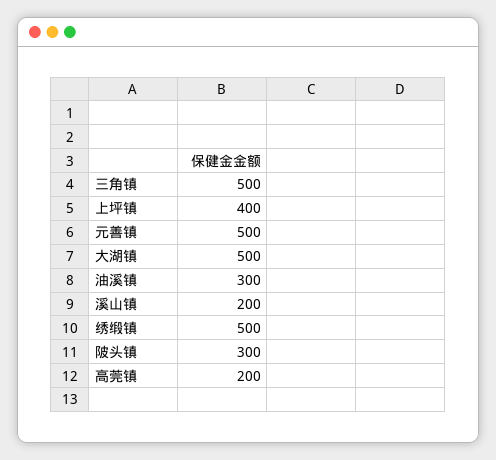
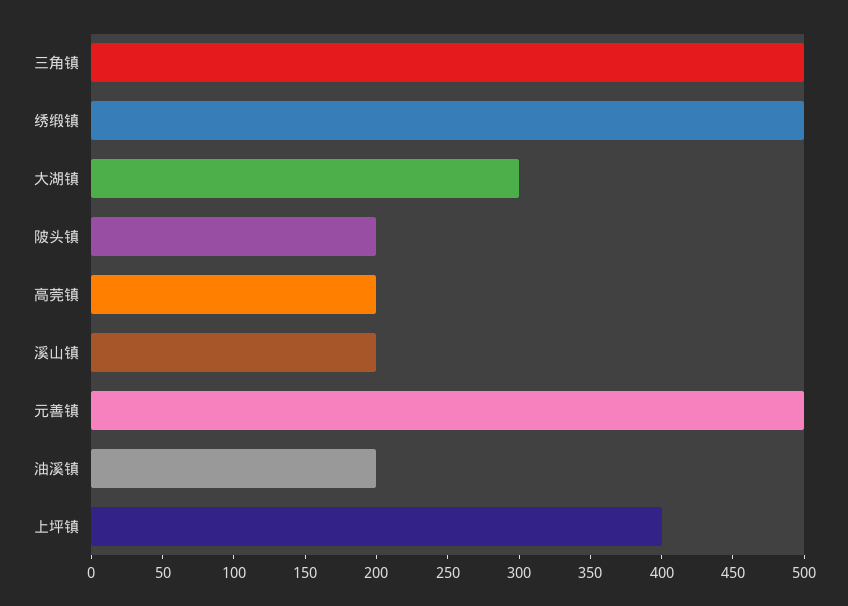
大湖镇: 500 -> 300
油溪镇: 300 -> 200
陂头镇: 300 -> 200

